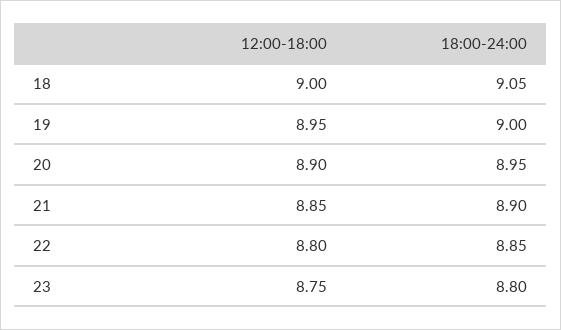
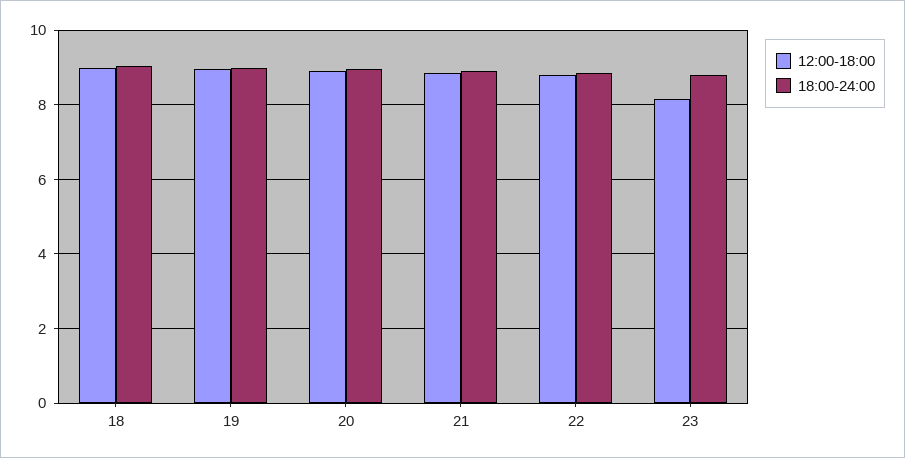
12:00-18:00, 23: 8.75 -> 8.2

